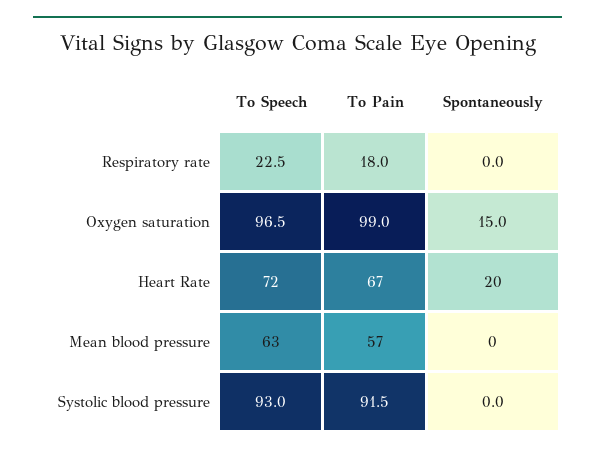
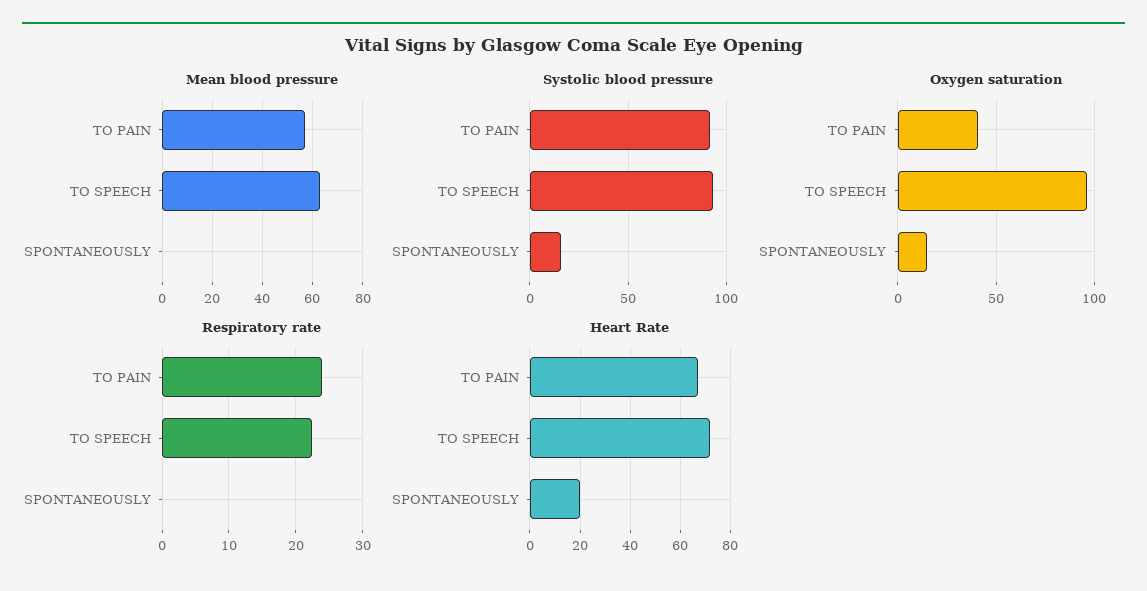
Respiratory rate, To Pain: 18 -> 24
Oxygen saturation, To Pain: 99 -> 40
Systolic blood pressure, Spontaneously: 0 -> 15

